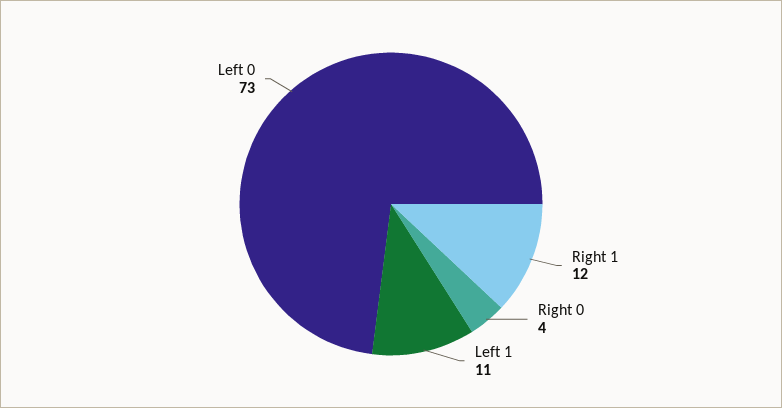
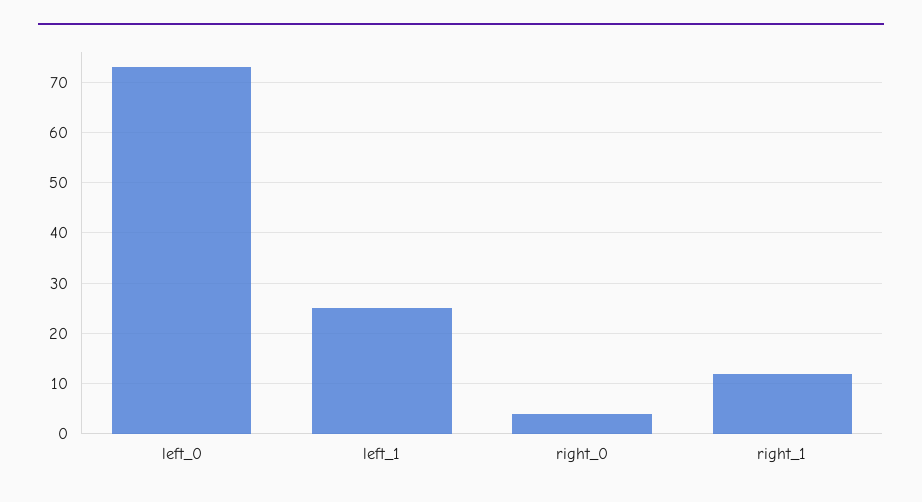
Left 1: 11 -> 25

